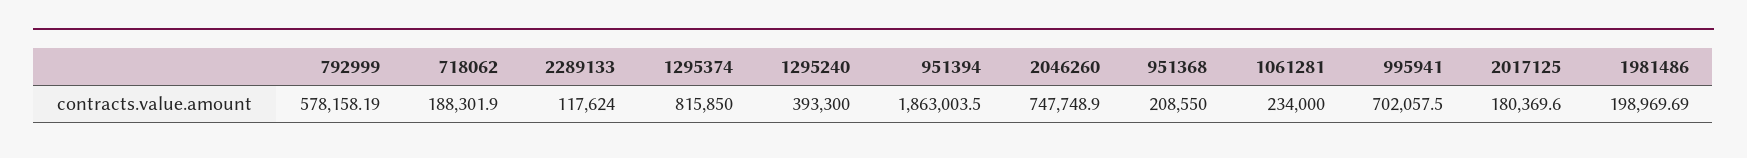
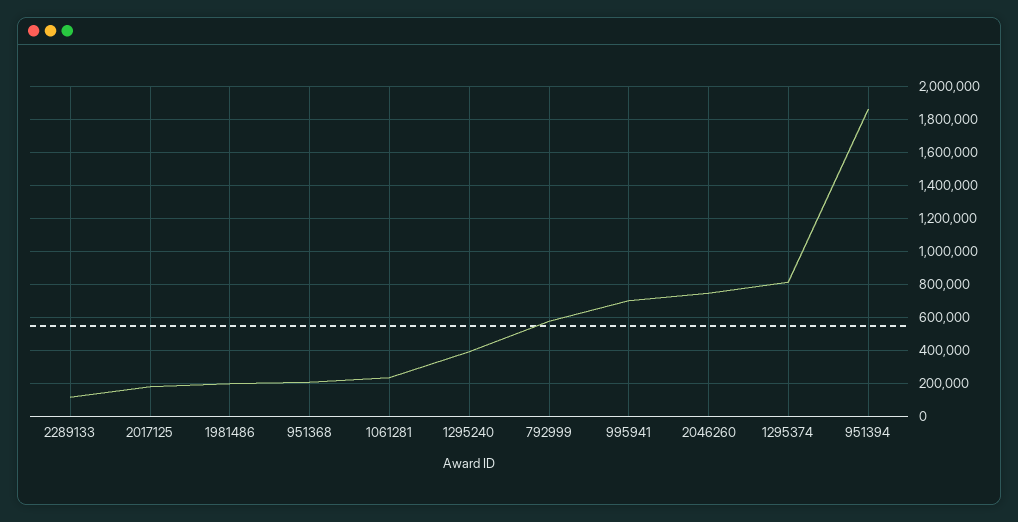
718062: 188301.9 -> none

